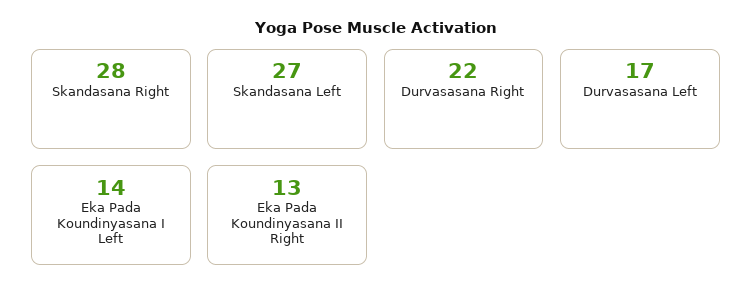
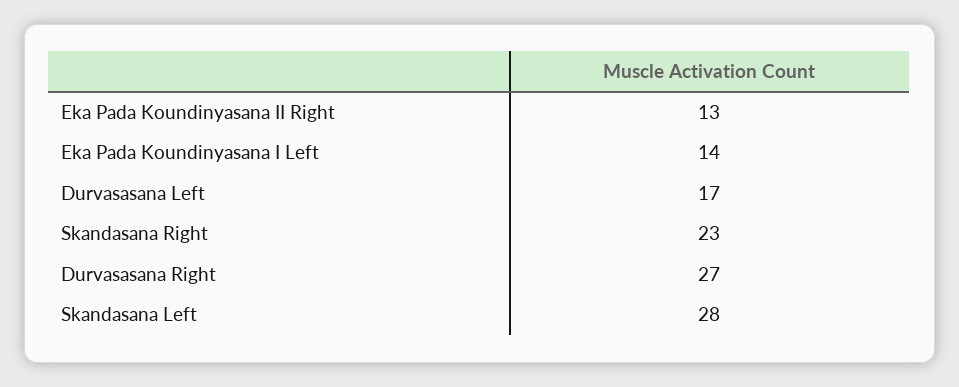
Skandasana Right: 28 -> 23
Skandasana Left: 27 -> 28
Durvasasana Right: 22 -> 27

